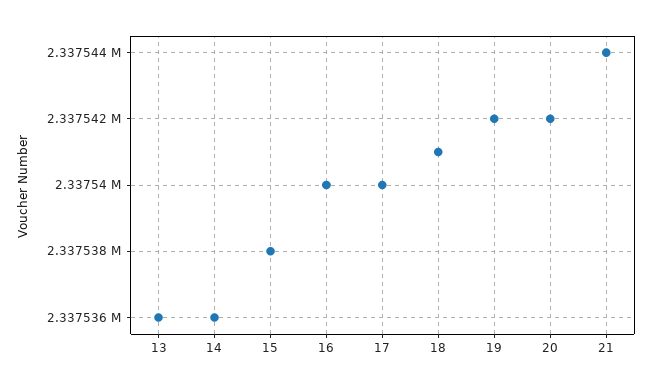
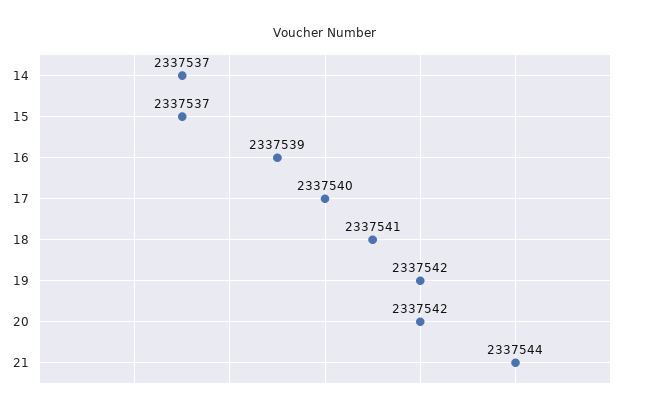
13: 2337536 -> none
14: 2337536 -> 2337537
15: 2337538 -> 2337537
16: 2337540 -> 2337539

